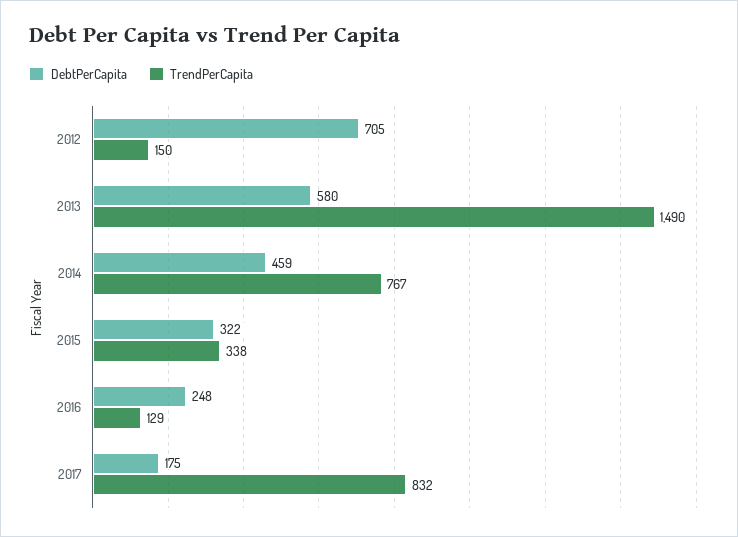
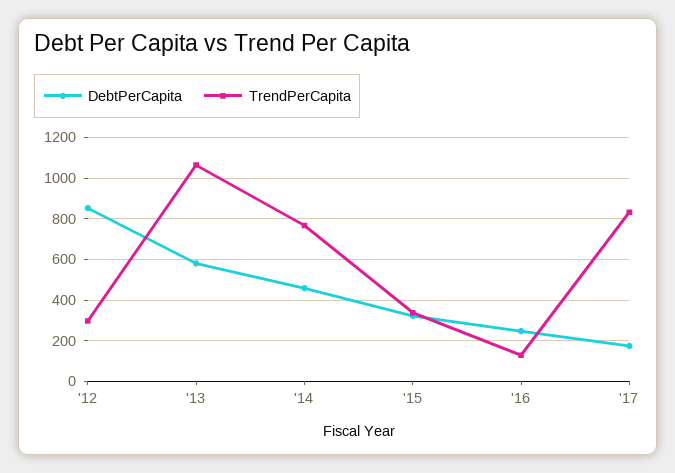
DebtPerCapita, 2012: 705 -> 850
TrendPerCapita, 2012: 150 -> 300
TrendPerCapita, 2013: 1490 -> 1050

